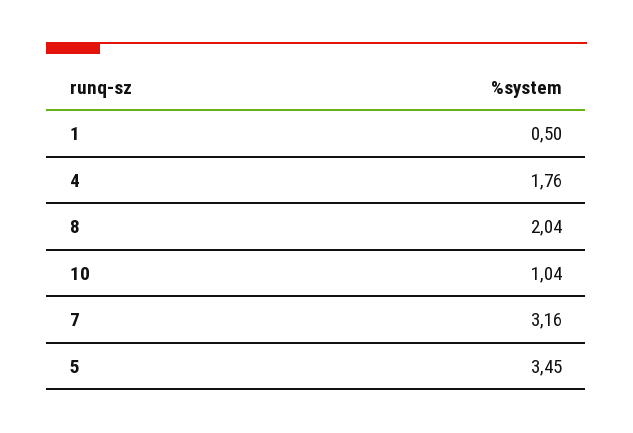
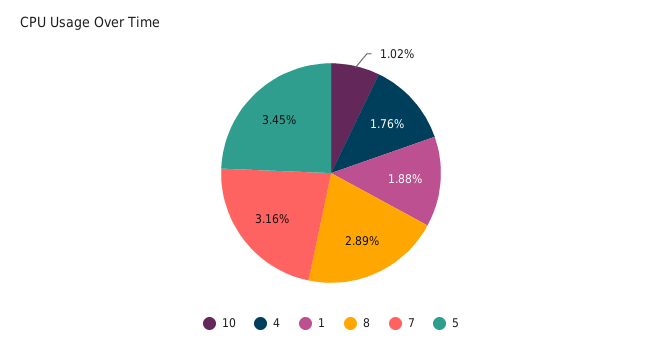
1: 0.5 -> 1.88
8: 2.04 -> 2.89
10: 1.04 -> 1.02

